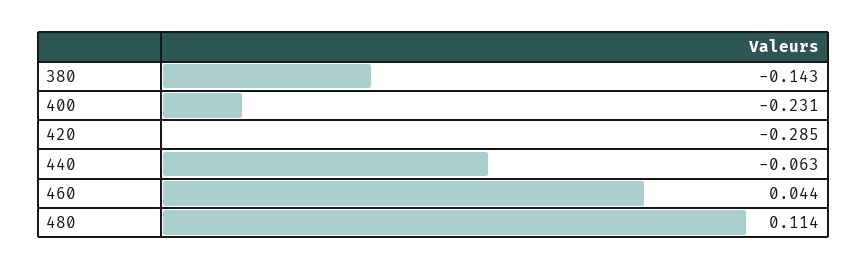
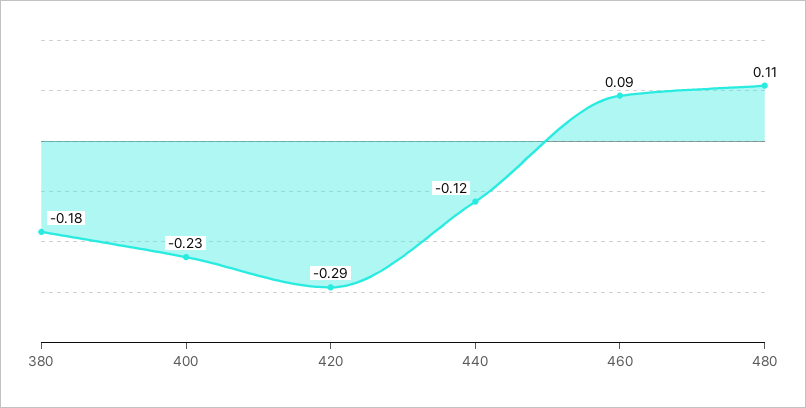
380: -0.143 -> -0.18
440: -0.063 -> -0.12
460: 0.044 -> 0.09

